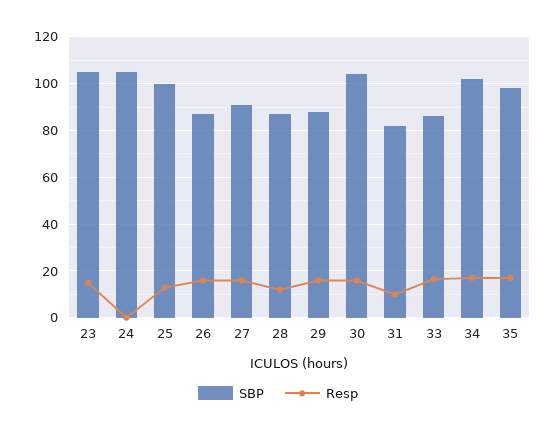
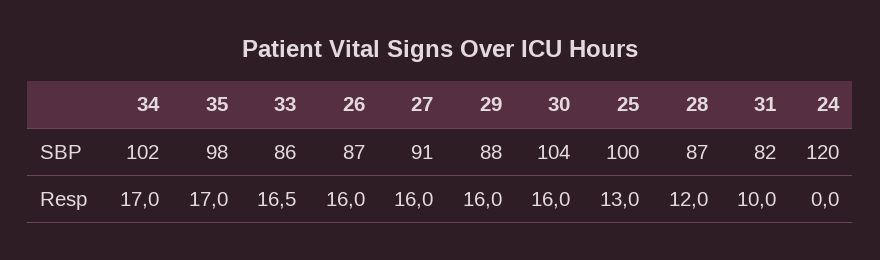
SBP, 23: 105 -> none
Resp, 23: 15 -> none
SBP, 24: 105 -> 120

